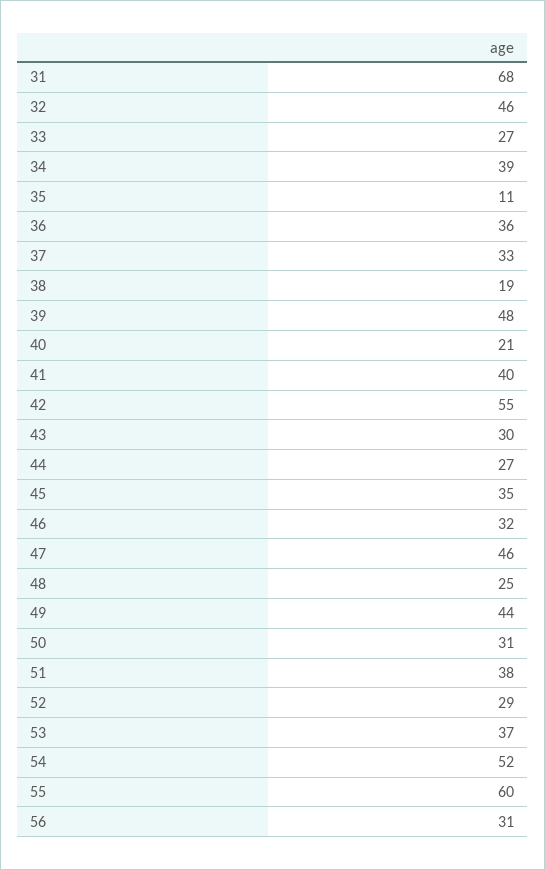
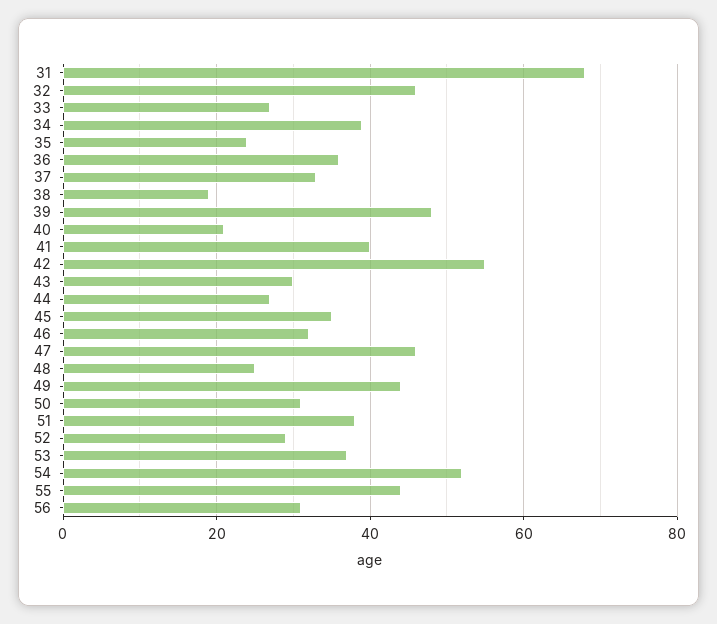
35: 11 -> 25
55: 60 -> 45

